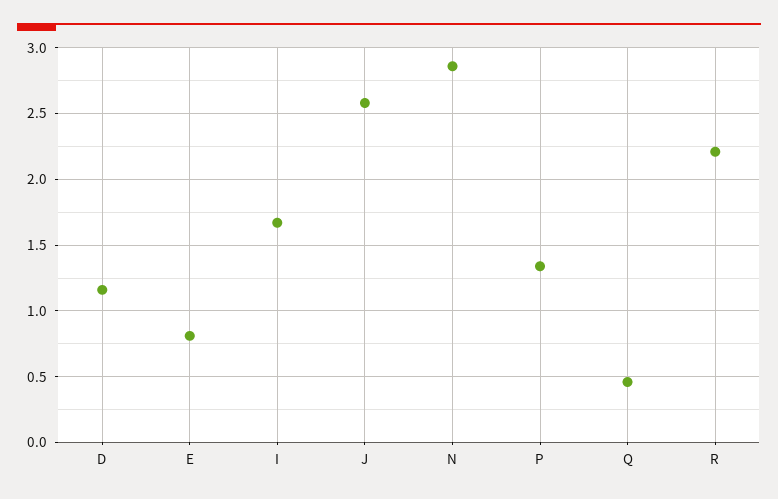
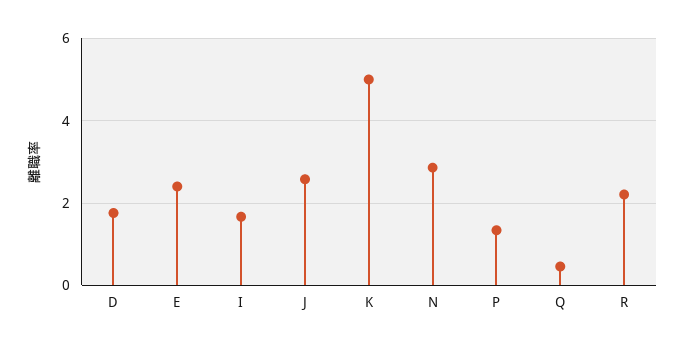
D: 1.15 -> 1.8
E: 0.8 -> 2.4
K: none -> 5

